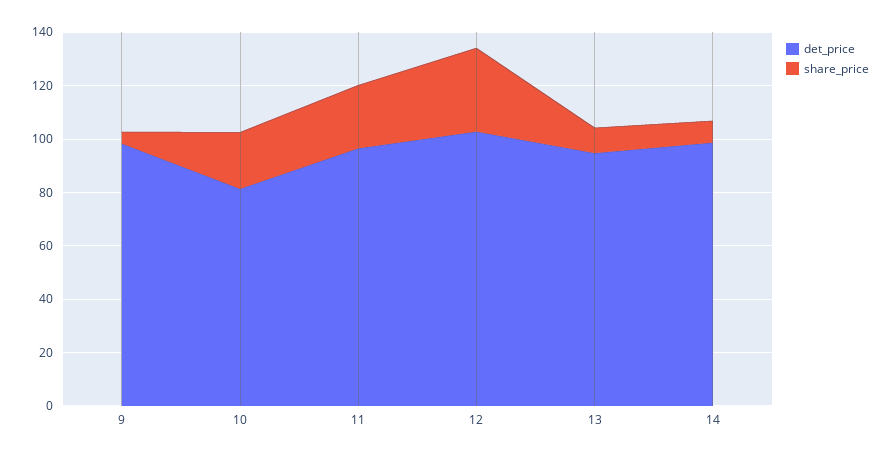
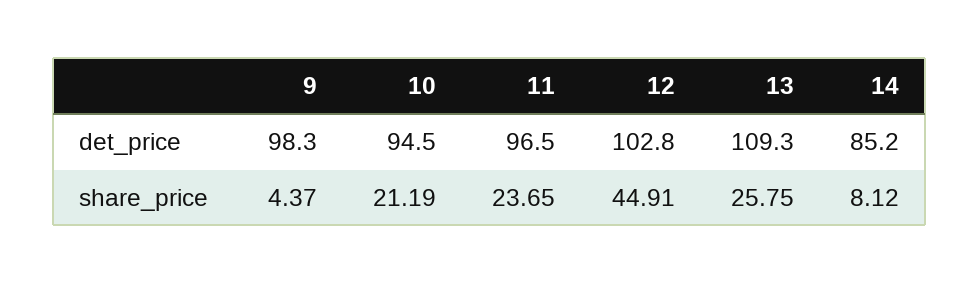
det_price, 10: 80 -> 94.5
share_price, 12: 30 -> 44.91
det_price, 13: 95 -> 109.3
share_price, 13: 10 -> 25.75
det_price, 14: 100 -> 85.2

